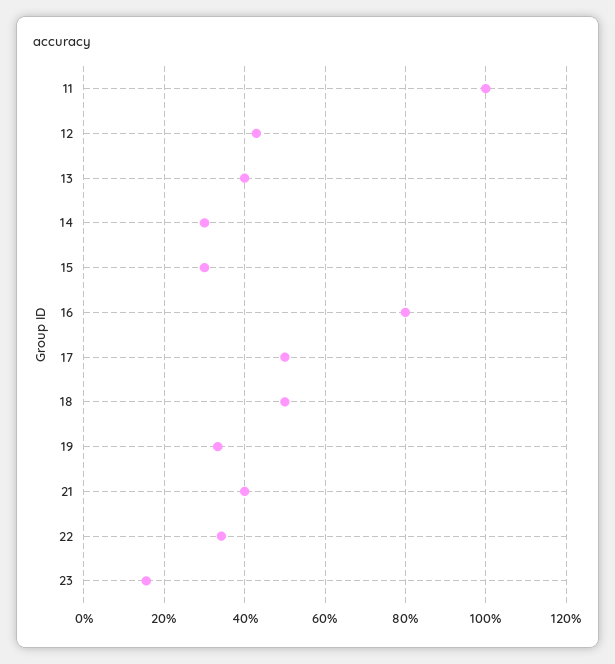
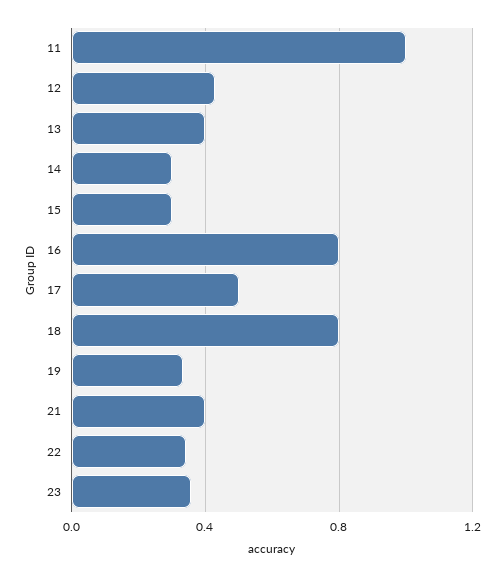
18: 0.5 -> 0.8
23: 0.16 -> 0.35

